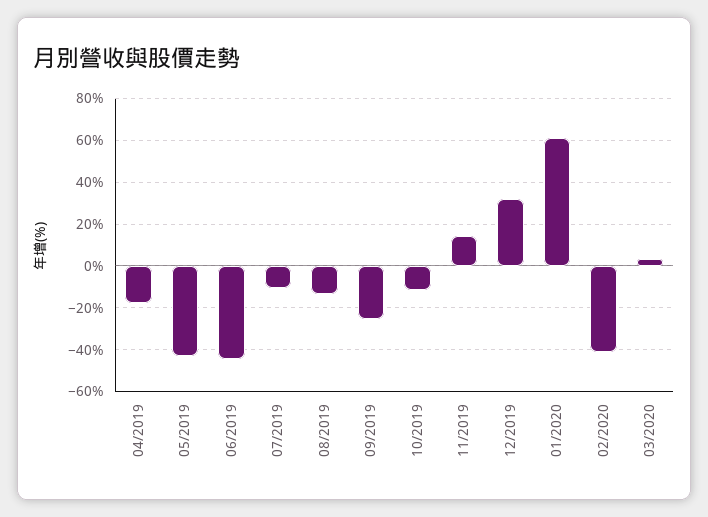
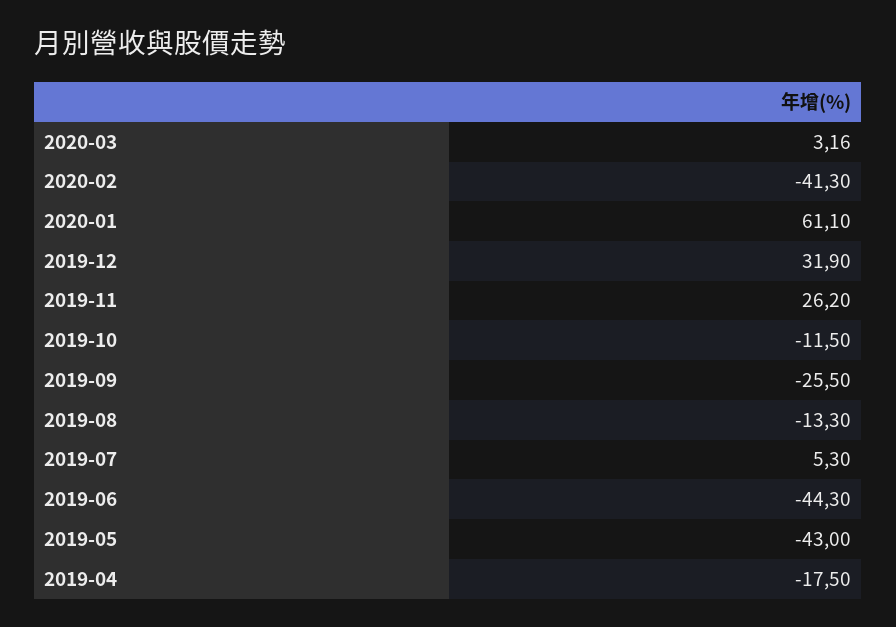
07/2019: -10 -> 5.3
11/2019: 15 -> 26.2

